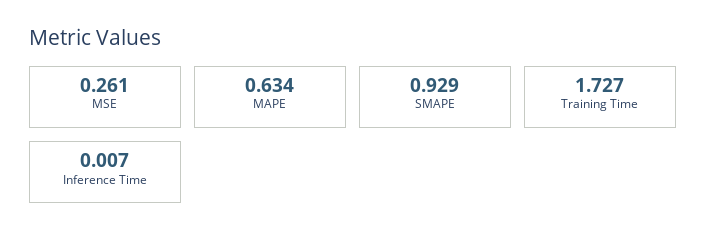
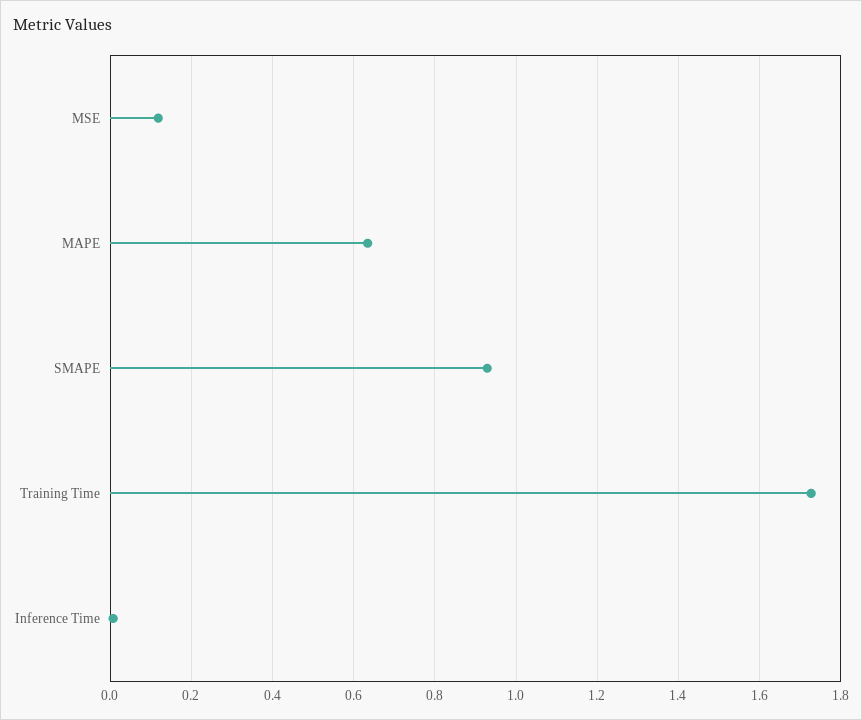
MSE: 0.261 -> 0.12

